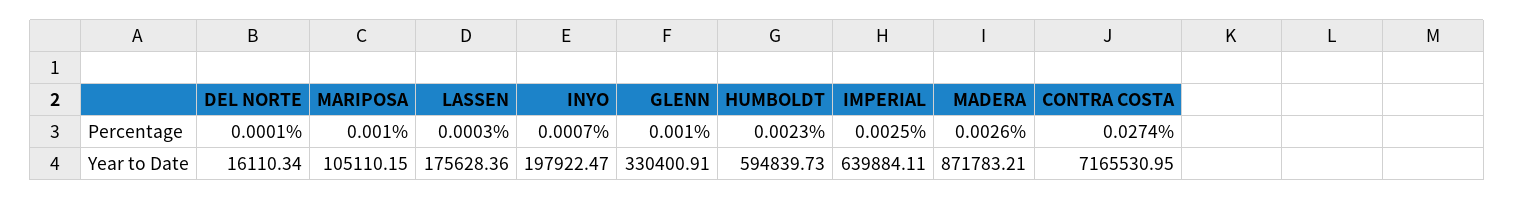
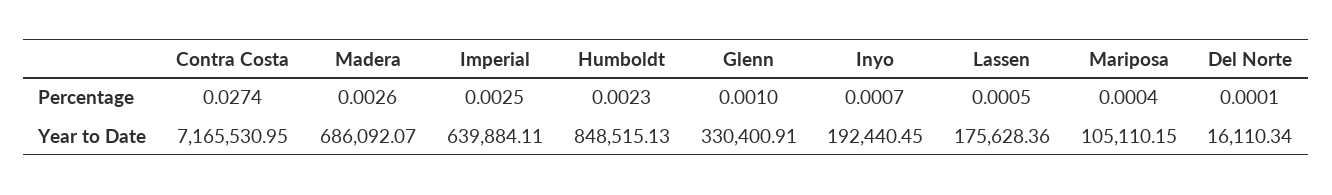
MARIPOSA, Percentage: 0.001 -> 0.0004
LASSEN, Percentage: 0.0003 -> 0.0005
INYO, Year to Date: 197922.47 -> 192440.45
HUMBOLDT, Year to Date: 594839.73 -> 848515.13
MADERA, Year to Date: 871783.21 -> 686092.07

